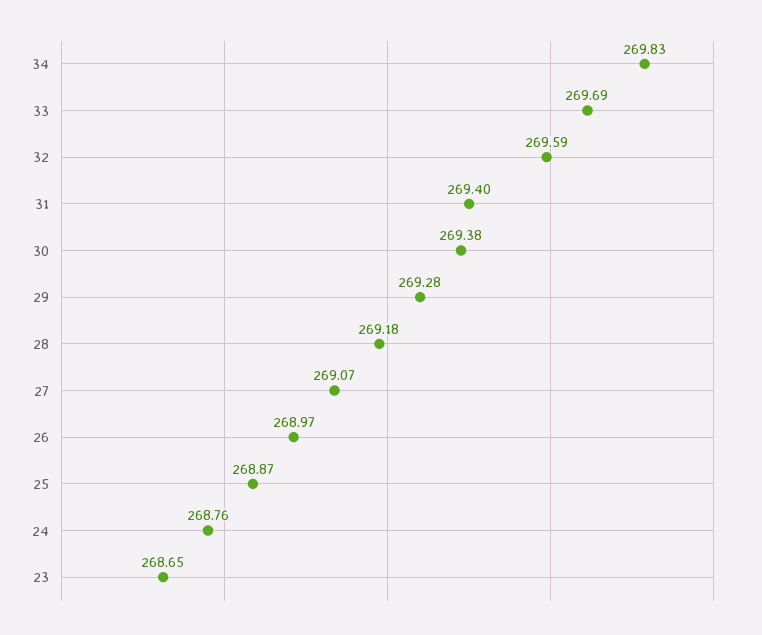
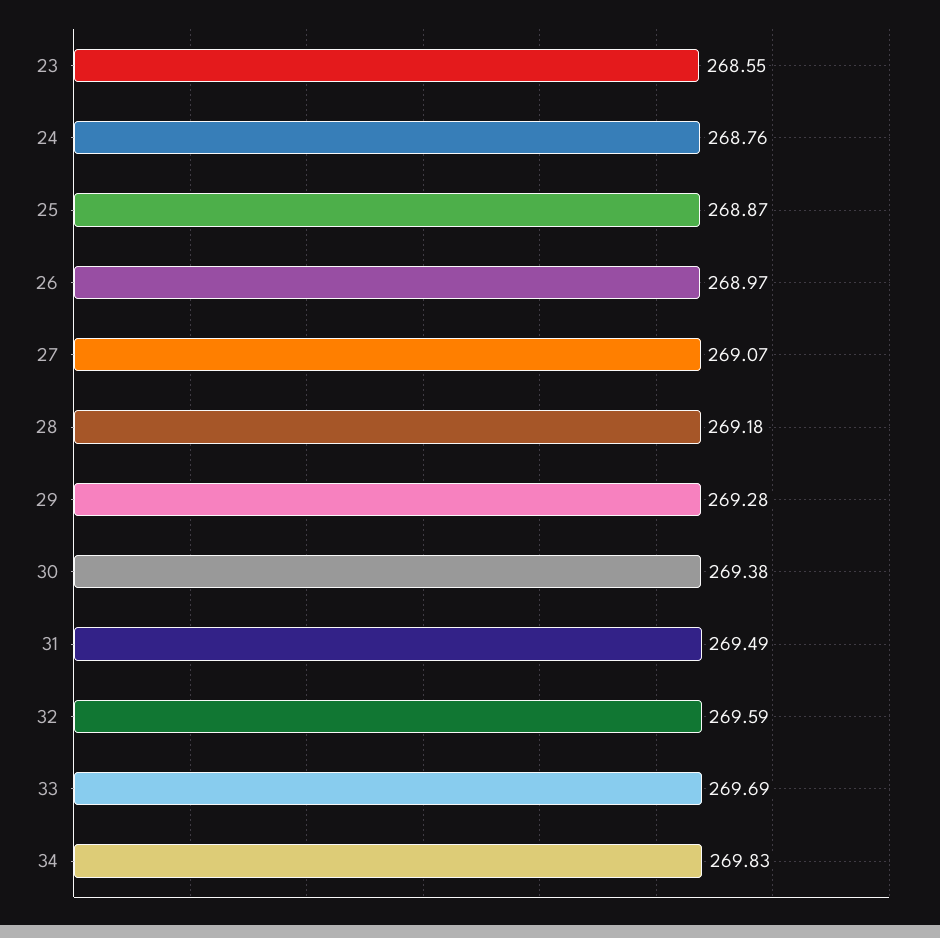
31: 269.4 -> 269.49
23: 268.65 -> 268.55

